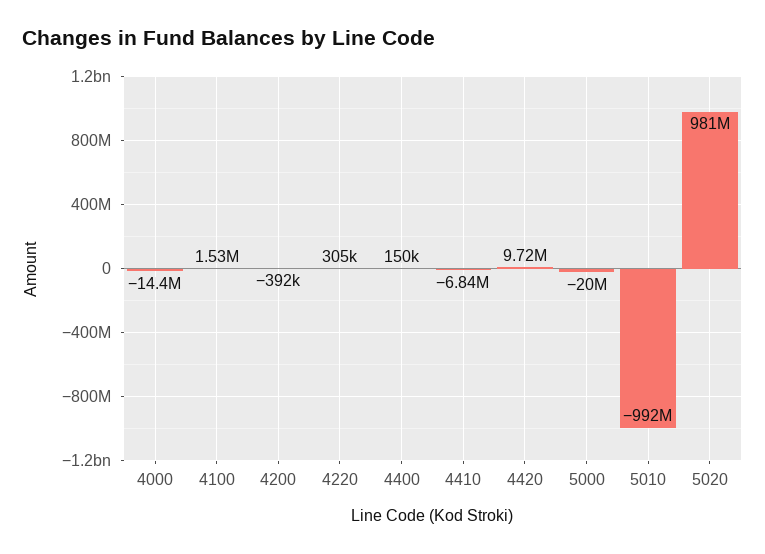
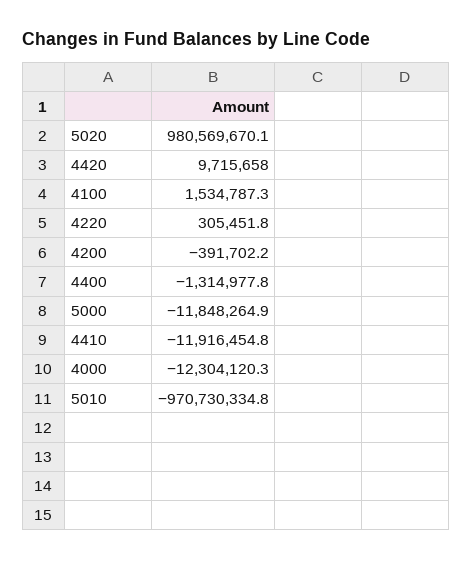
4000: -14400000 -> -12304120.3
4400: 150000 -> -1314977.8
4410: -6840000 -> -11916454.8
5000: -20000000 -> -11848264.9
5010: -992000000 -> -970730334.8

